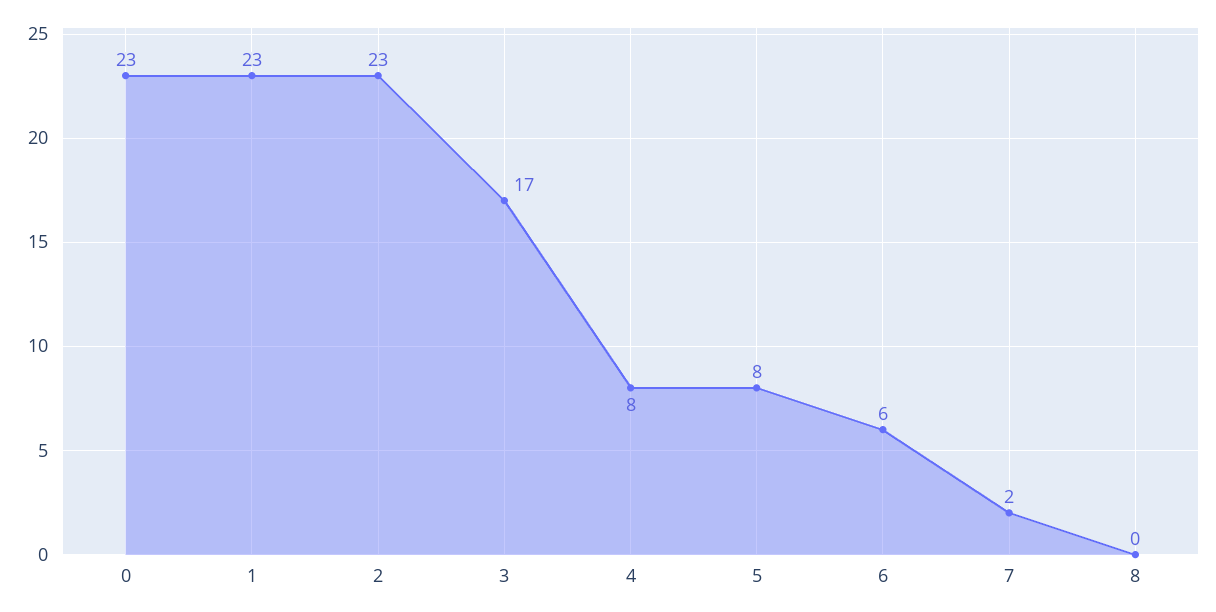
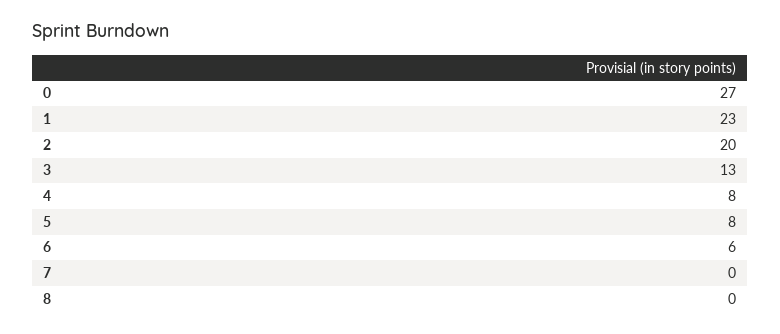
0: 23 -> 27
2: 23 -> 20
3: 17 -> 13
7: 2 -> 0

